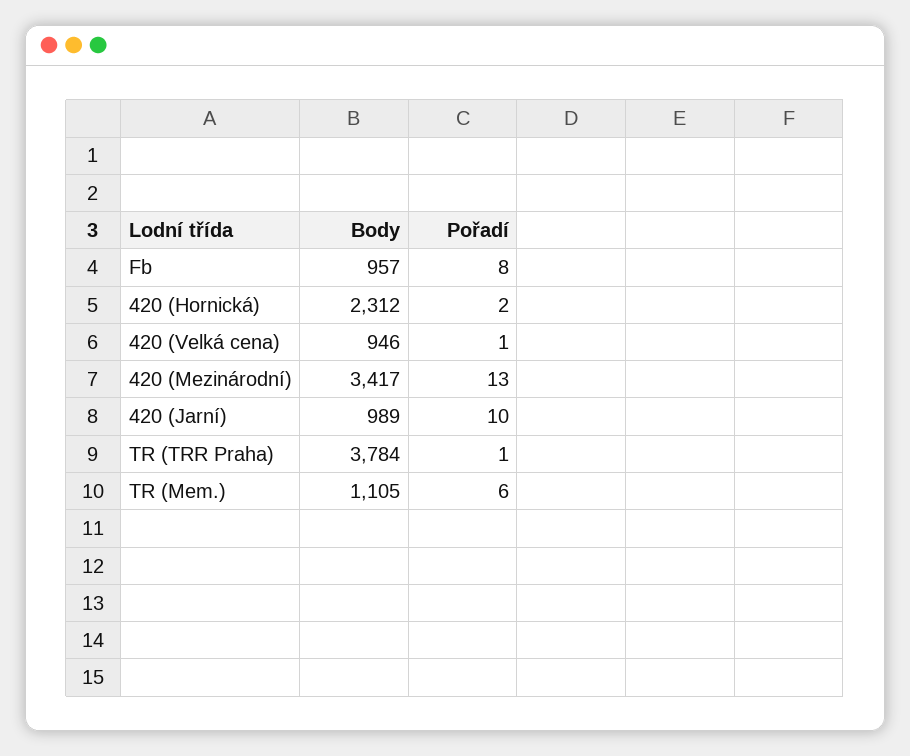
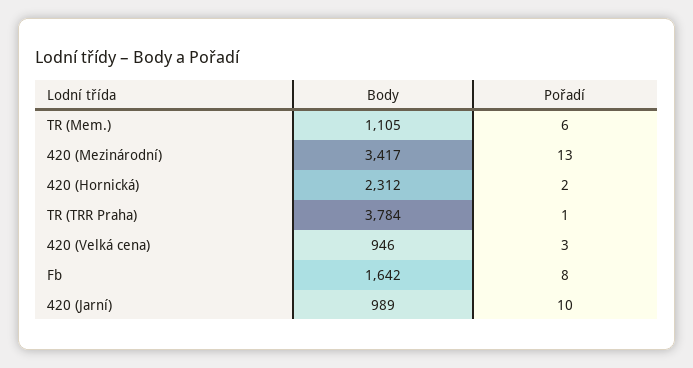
Body, Fb: 957 -> 1642
Pořadí, 420 (Velká cena): 1 -> 3

